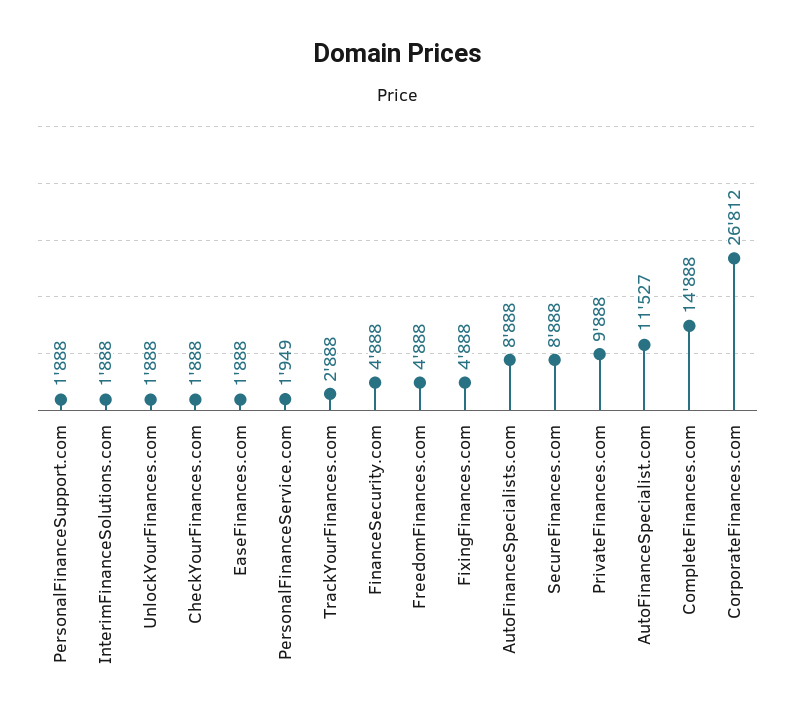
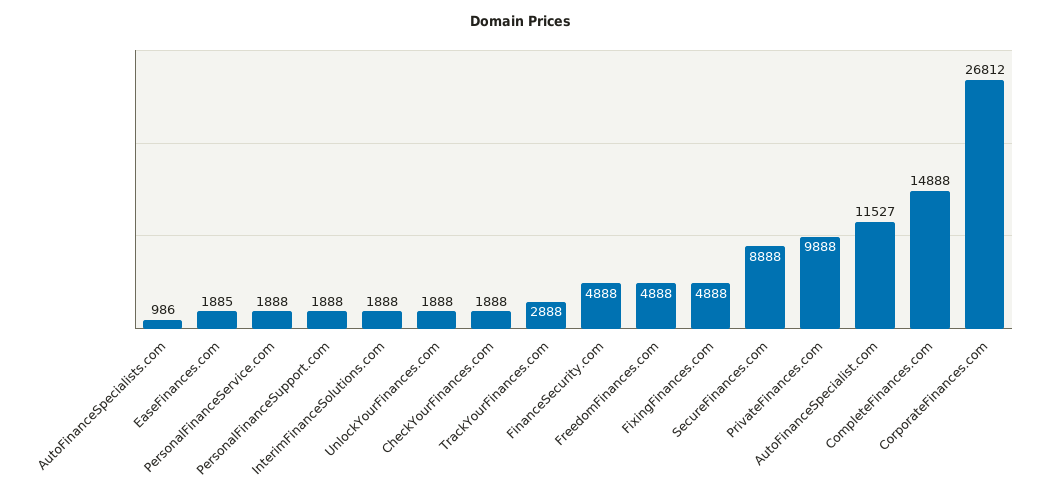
EaseFinances.com: 1888 -> 1885
PersonalFinanceService.com: 1949 -> 1888
AutoFinanceSpecialists.com: 8888 -> 986

